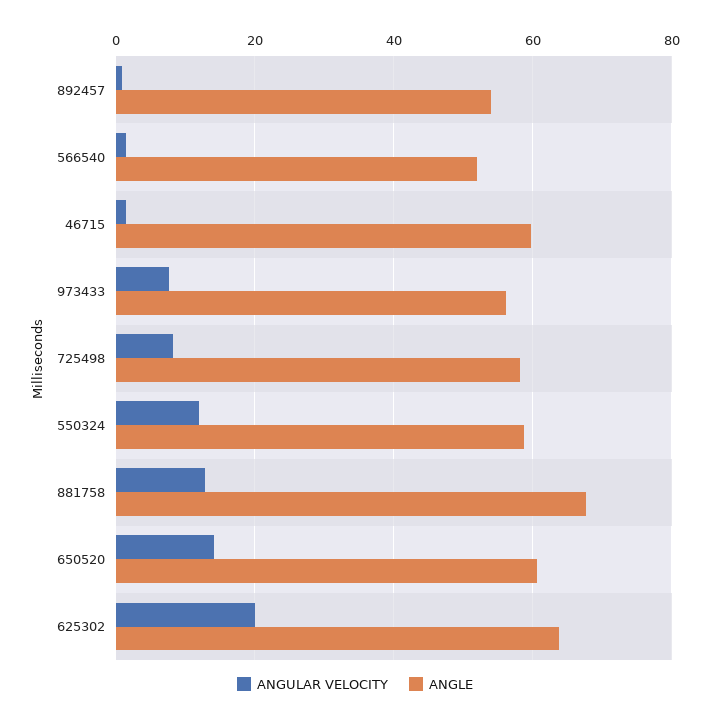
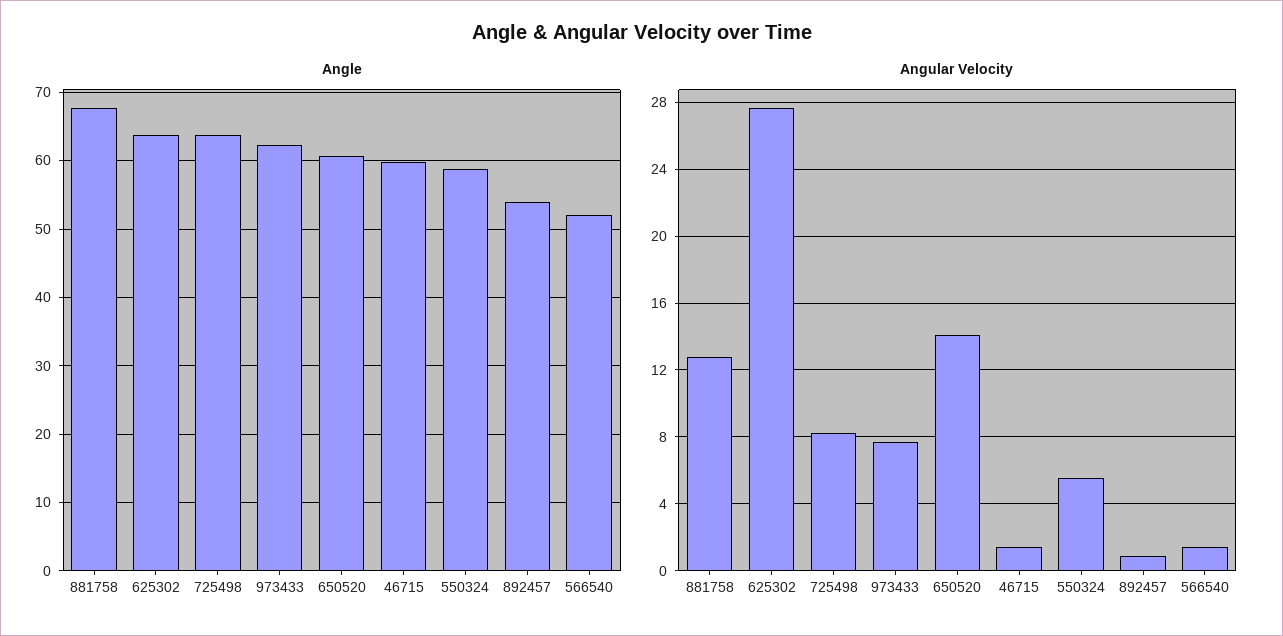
ANGLE, 973433: 56 -> 62
ANGLE, 725498: 58 -> 64
ANGULAR VELOCITY, 550324: 12 -> 5.5
ANGULAR VELOCITY, 625302: 20 -> 27.5

